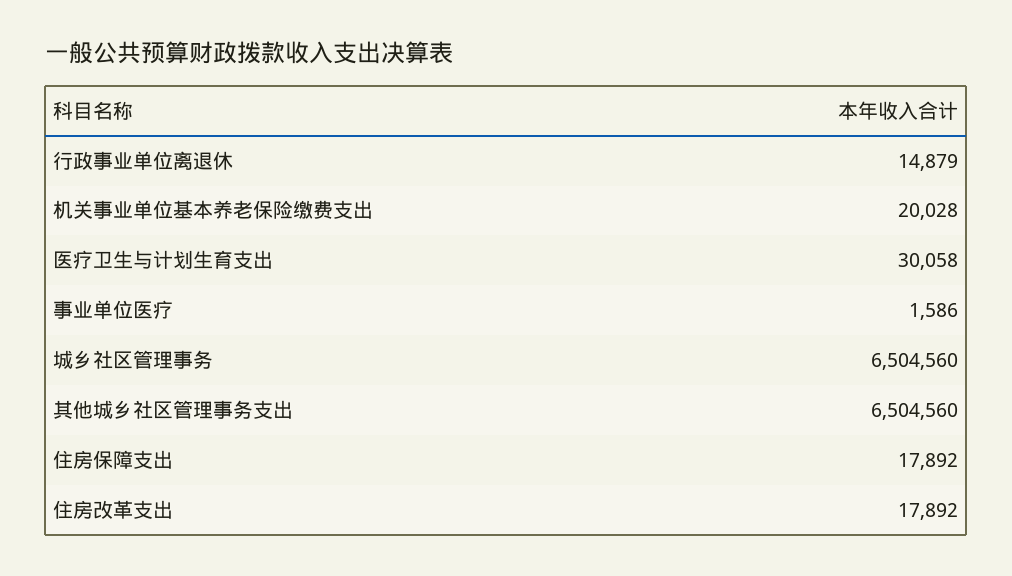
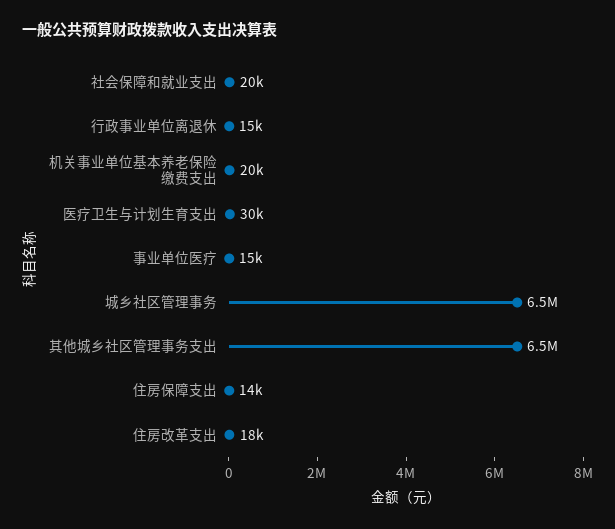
事业单位医疗: 1586 -> 15000
住房保障支出: 17892 -> 14000
社会保障和就业支出: none -> 20000

